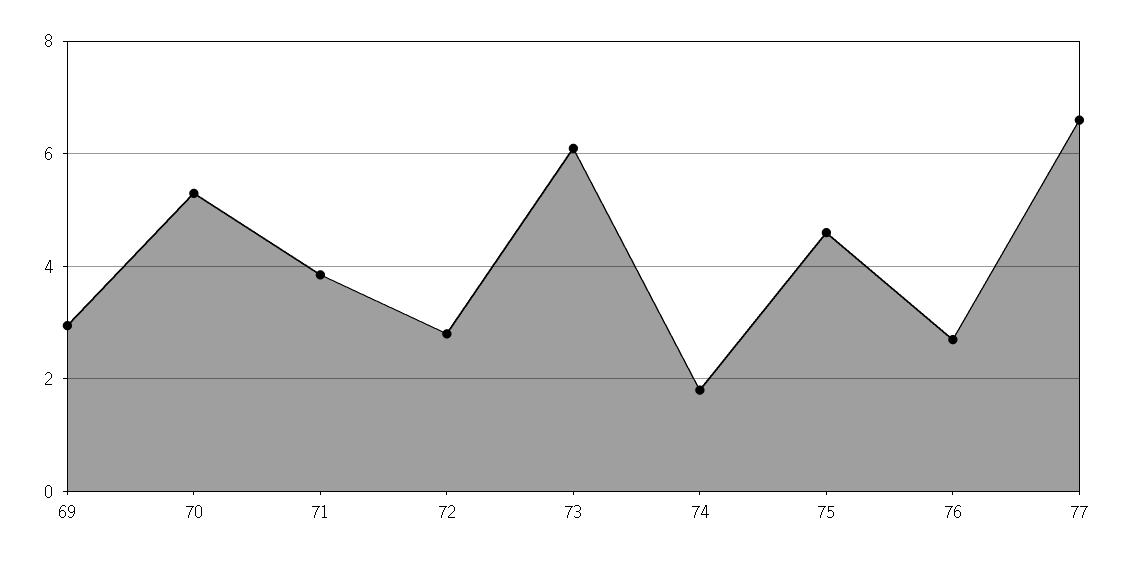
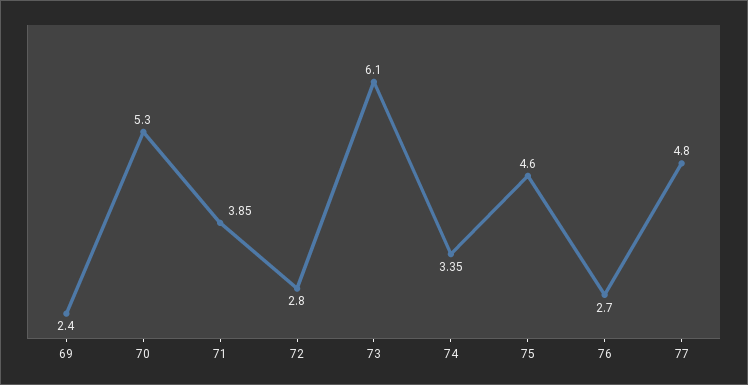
69: 3 -> 2.4
74: 1.8 -> 3.35
77: 6.6 -> 4.8

